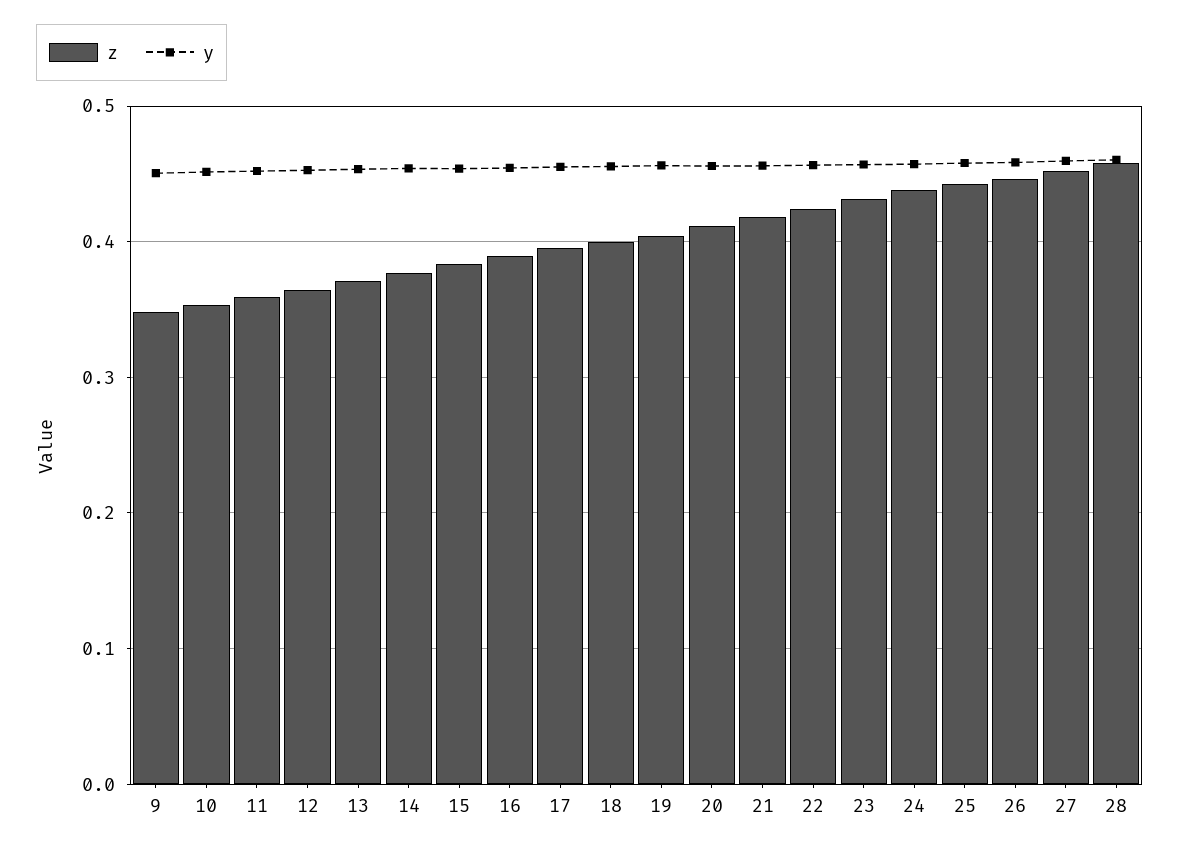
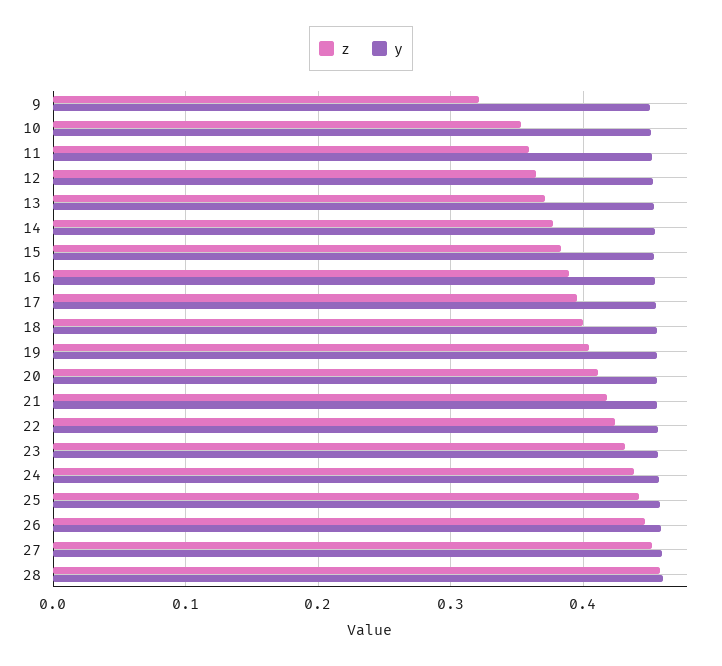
z, 9: 0.35 -> 0.32

